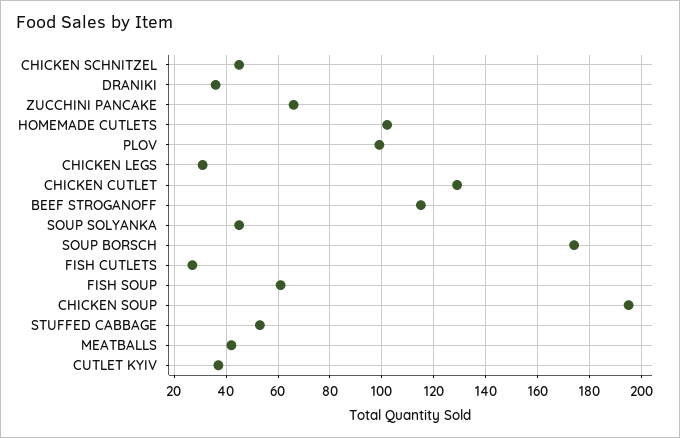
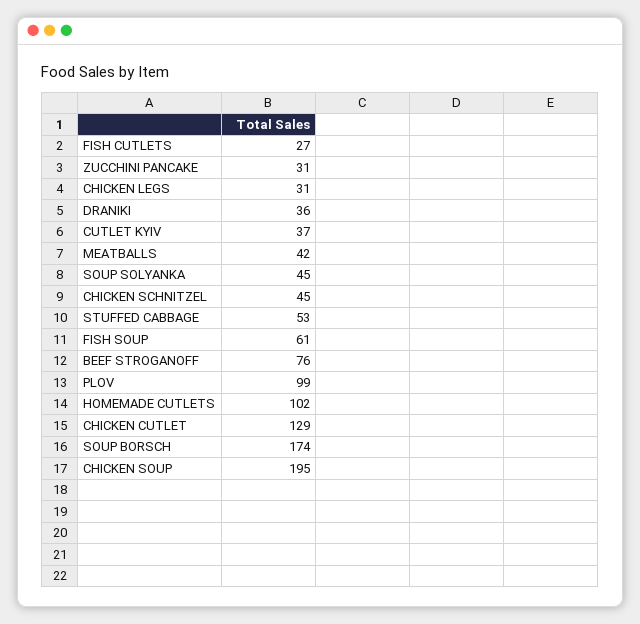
ZUCCHINI PANCAKE: 65 -> 31
BEEF STROGANOFF: 115 -> 76

